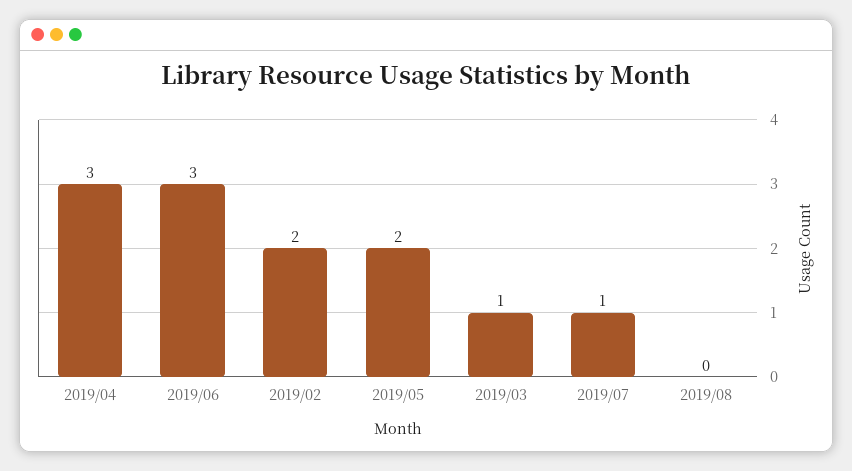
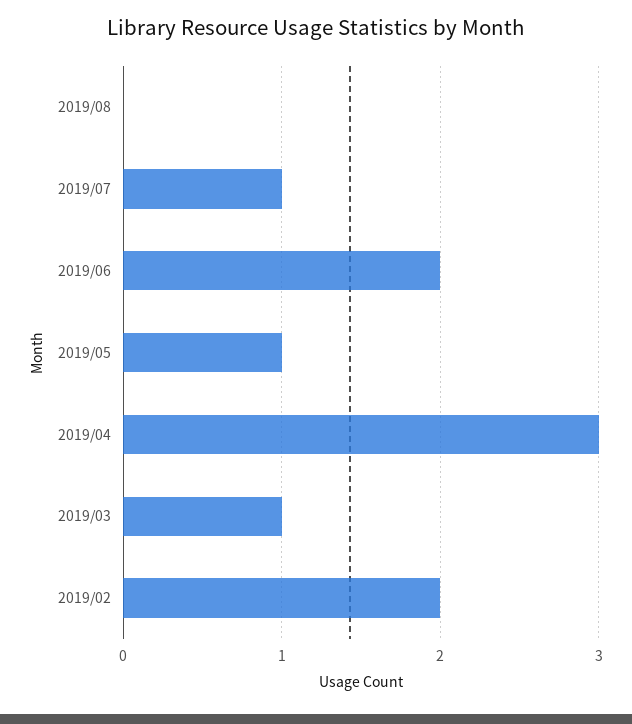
2019/06: 3 -> 2
2019/05: 2 -> 1

